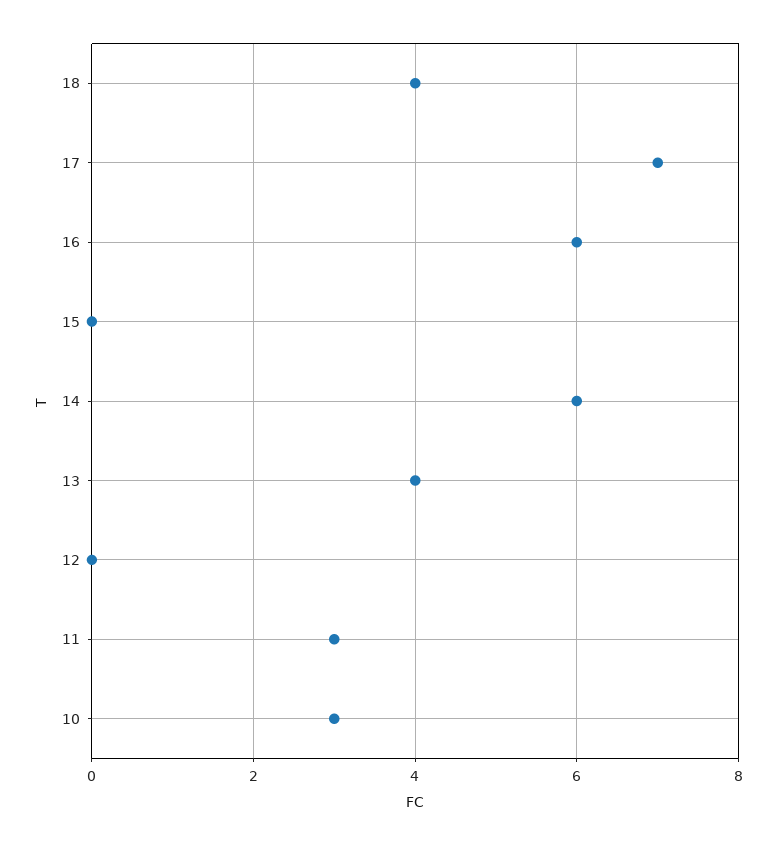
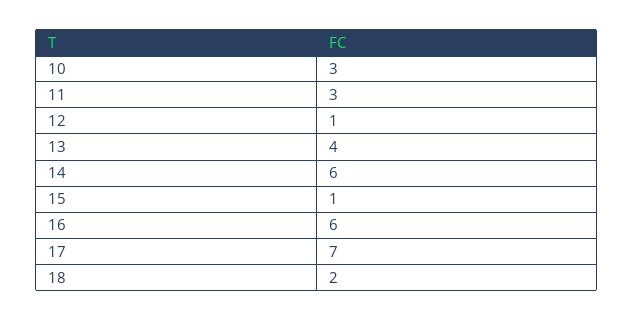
18: 4 -> 2
15: 0 -> 1
12: 0 -> 1

